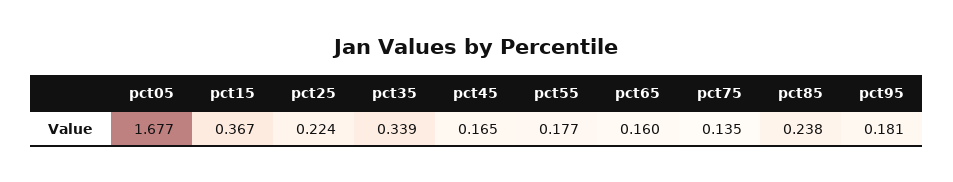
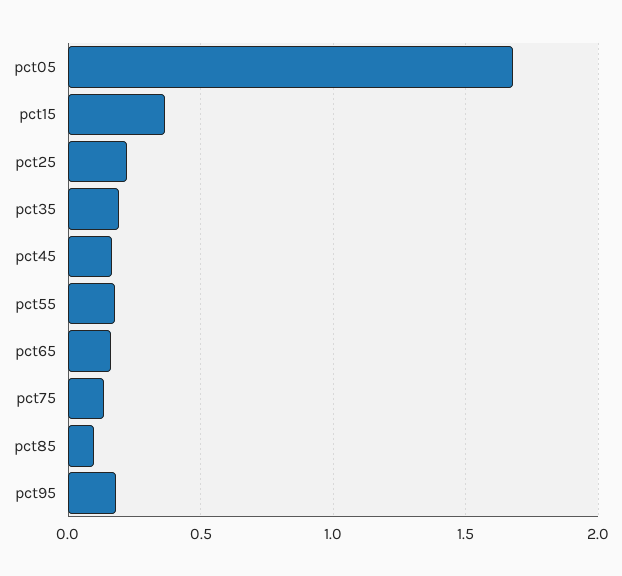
pct35: 0.339 -> 0.2
pct85: 0.238 -> 0.1

